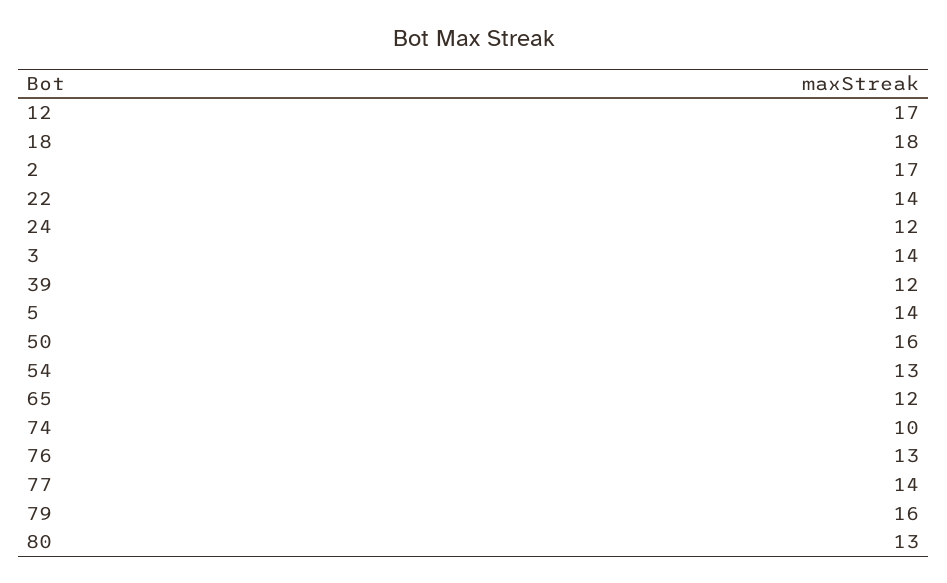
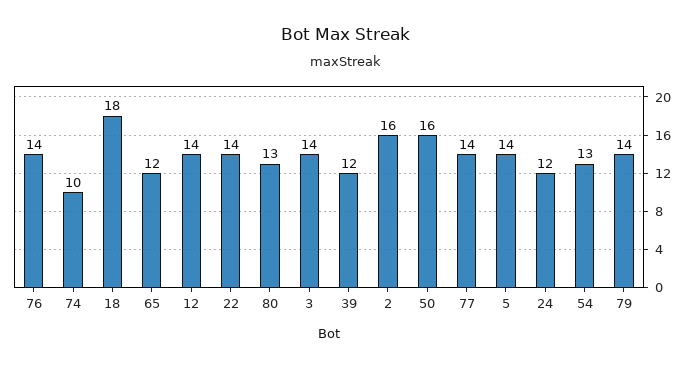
12: 17 -> 14
2: 17 -> 16
76: 13 -> 14
79: 16 -> 14

